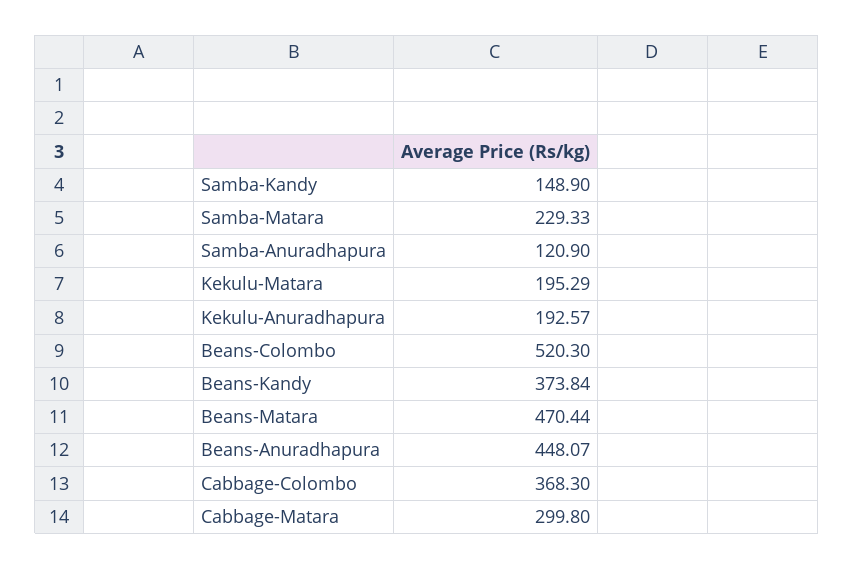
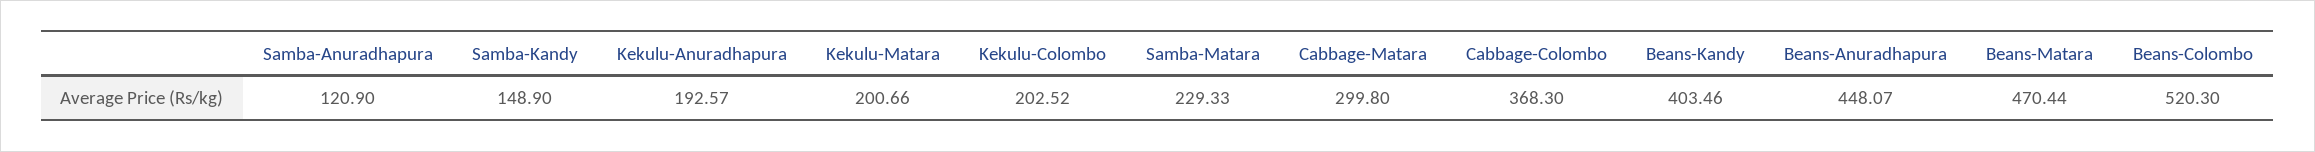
Kekulu-Matara: 195.29 -> 200.66
Beans-Kandy: 373.84 -> 403.46
Kekulu-Colombo: none -> 202.52

